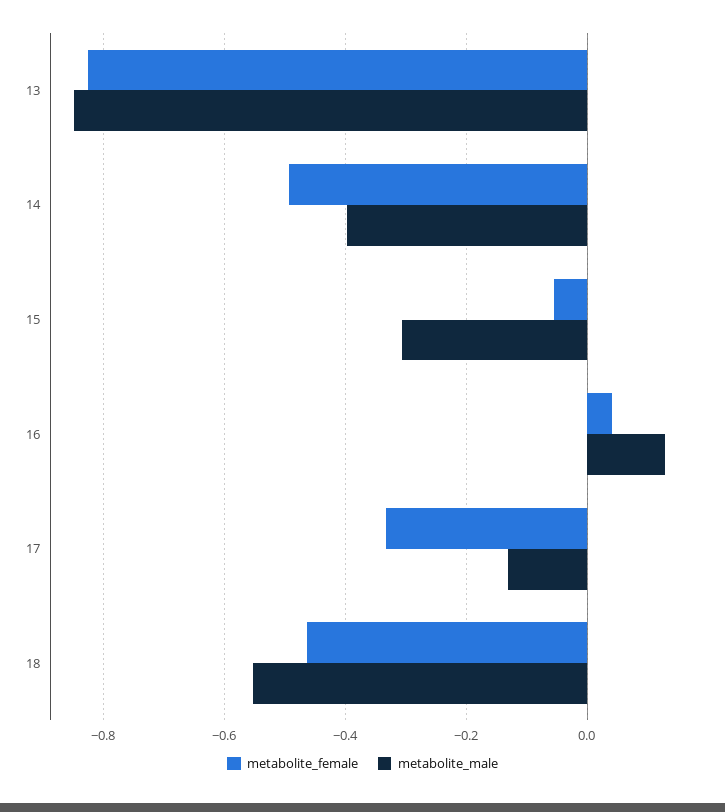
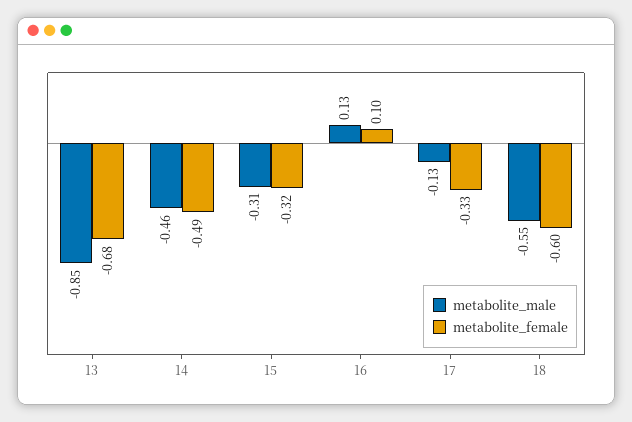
metabolite_female, 13: -0.82 -> -0.68
metabolite_male, 14: -0.4 -> -0.46
metabolite_female, 15: -0.06 -> -0.32
metabolite_female, 16: 0.04 -> 0.1
metabolite_female, 18: -0.46 -> -0.6

